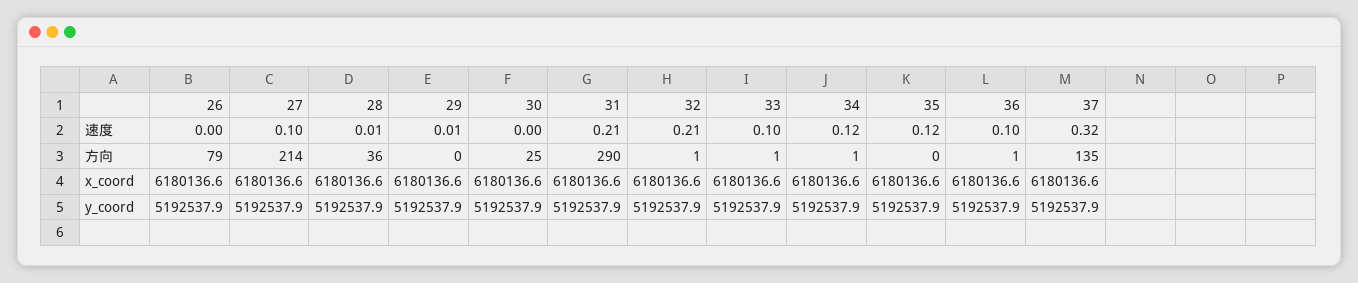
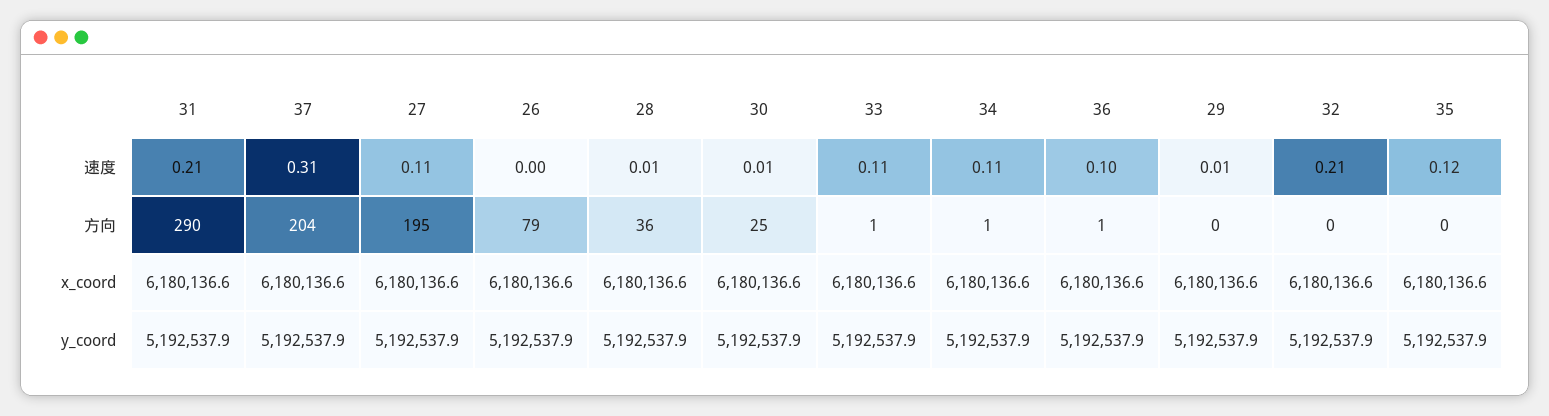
27, 速度: 0.1 -> 0.11
30, 速度: 0 -> 0.01
33, 速度: 0.1 -> 0.11
34, 速度: 0.12 -> 0.11
37, 速度: 0.32 -> 0.31
27, 方向: 214 -> 195
32, 方向: 1 -> 0
37, 方向: 135 -> 204

